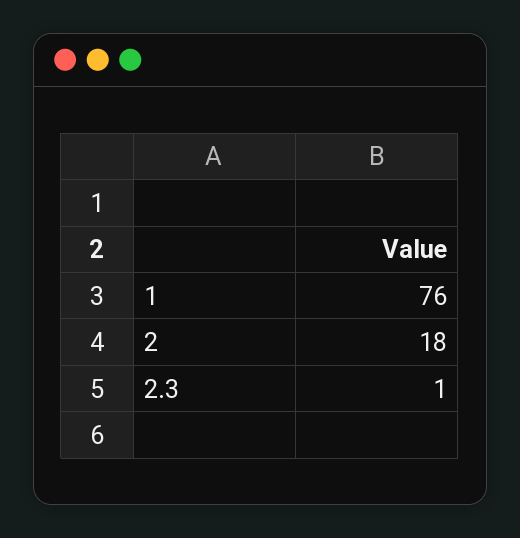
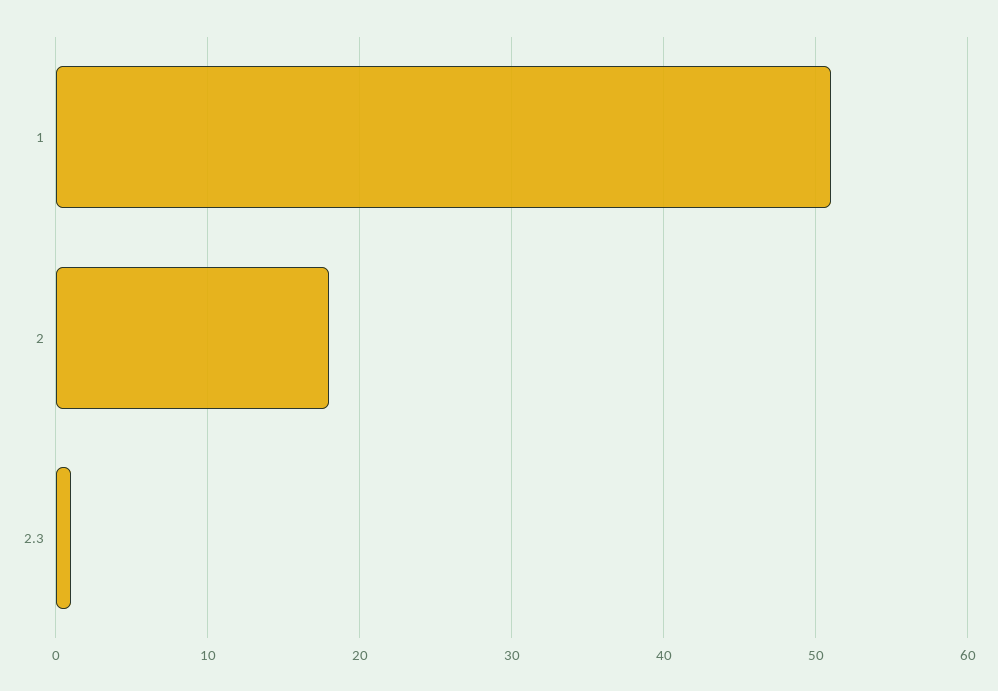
1: 76 -> 51

